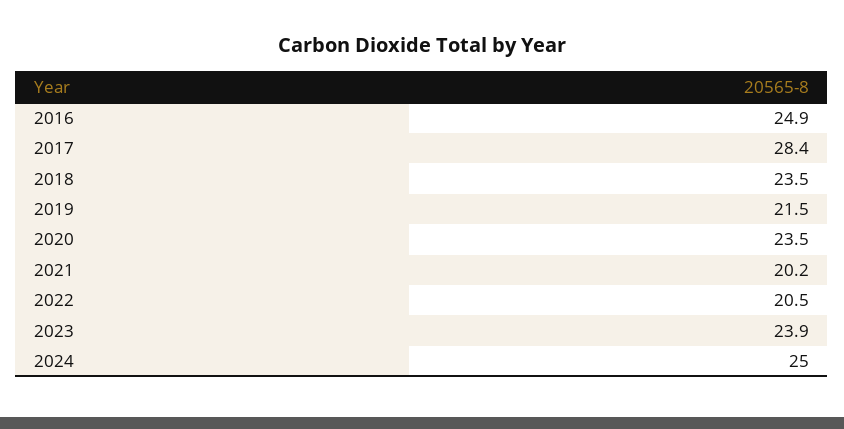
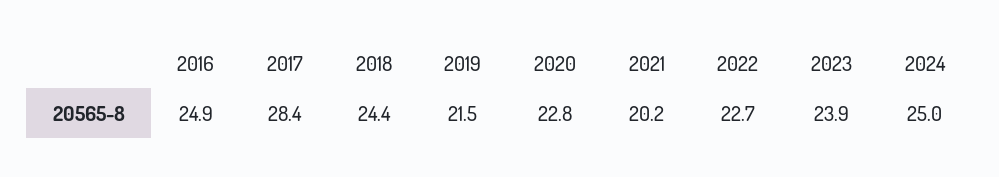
2018: 23.5 -> 24.4
2020: 23.5 -> 22.8
2022: 20.5 -> 22.7

